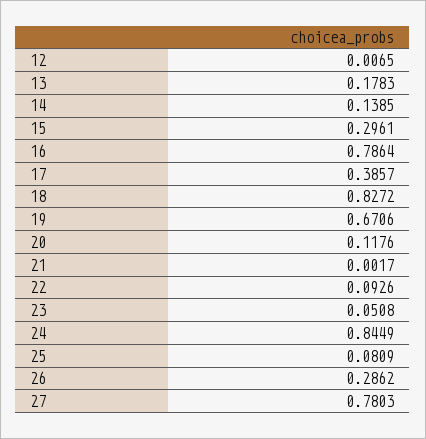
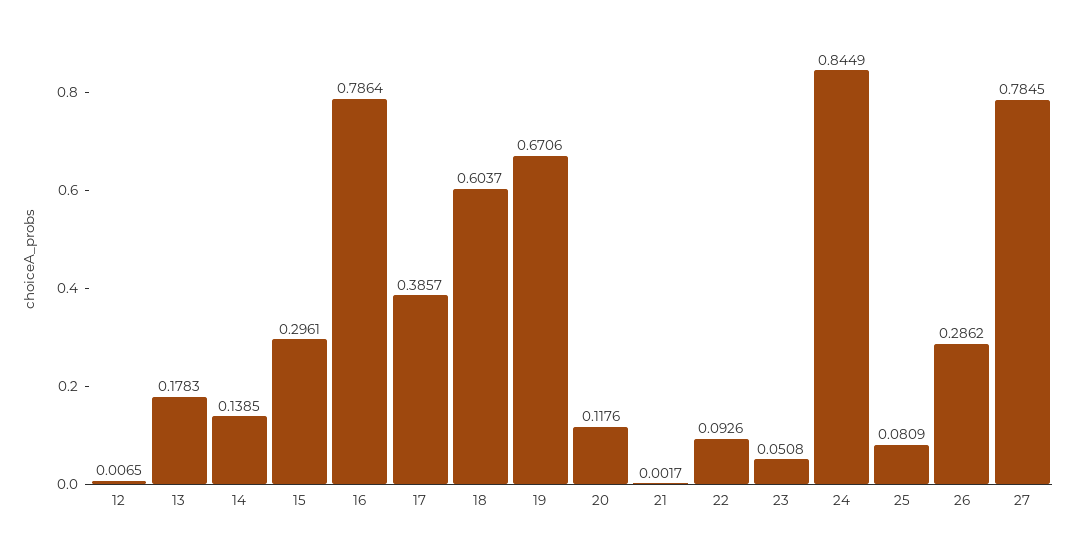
18: 0.8272 -> 0.6037
27: 0.7803 -> 0.7845

